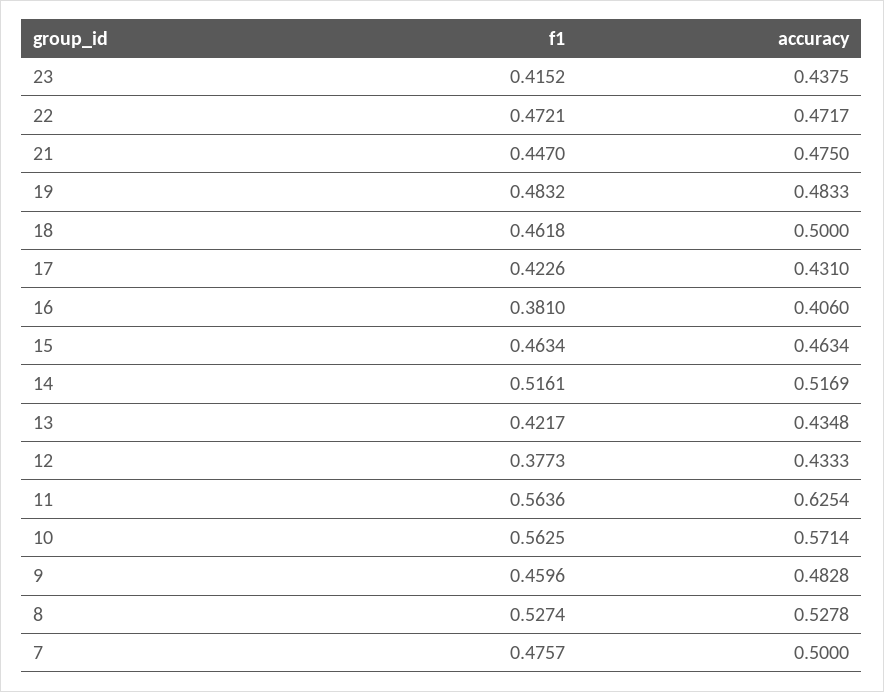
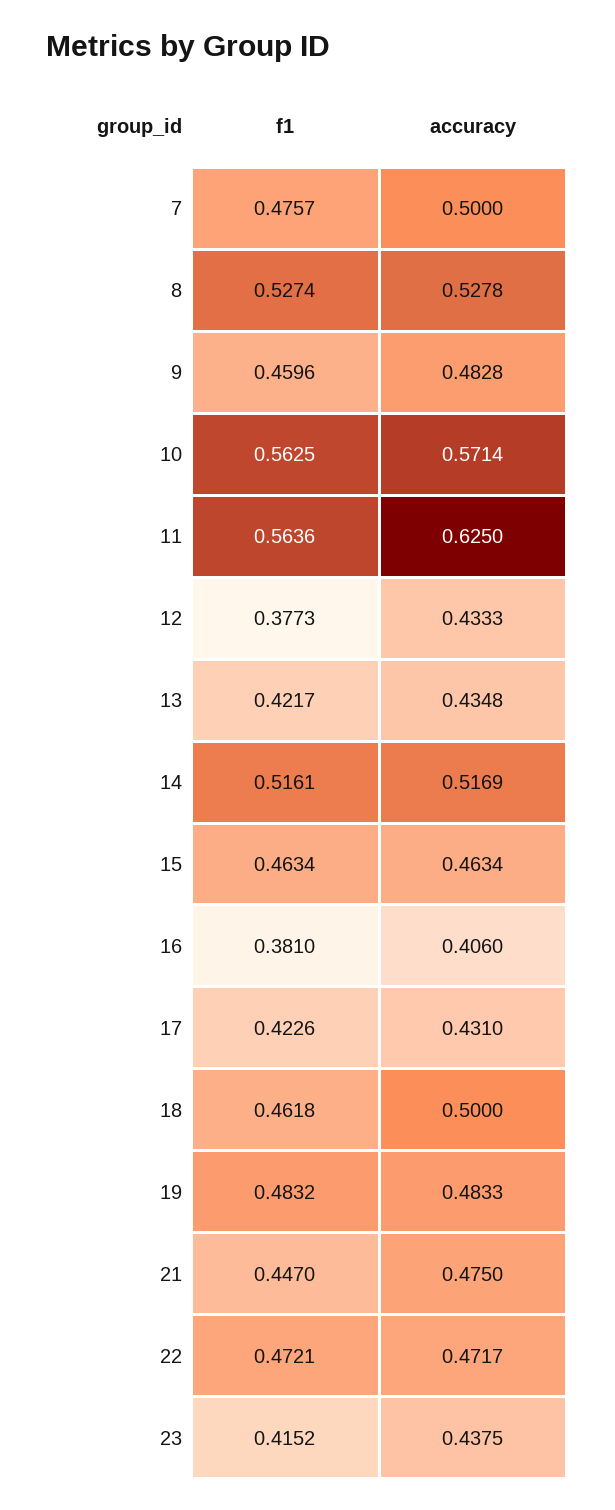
accuracy, 11: 0.6254 -> 0.625

